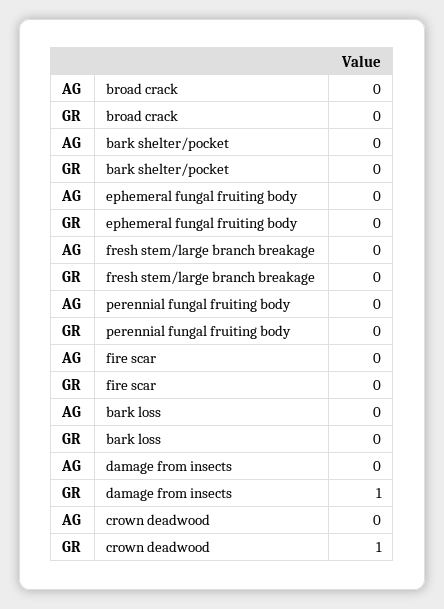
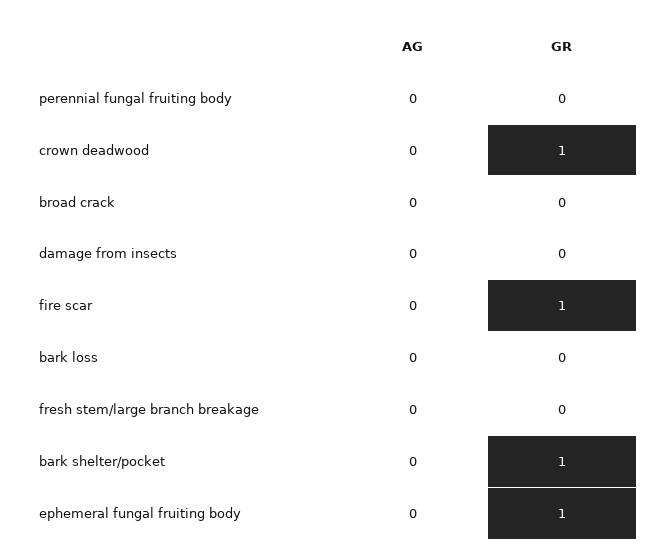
GR, bark shelter/pocket: 0 -> 1
GR, ephemeral fungal fruiting body: 0 -> 1
GR, fire scar: 0 -> 1
GR, damage from insects: 1 -> 0

